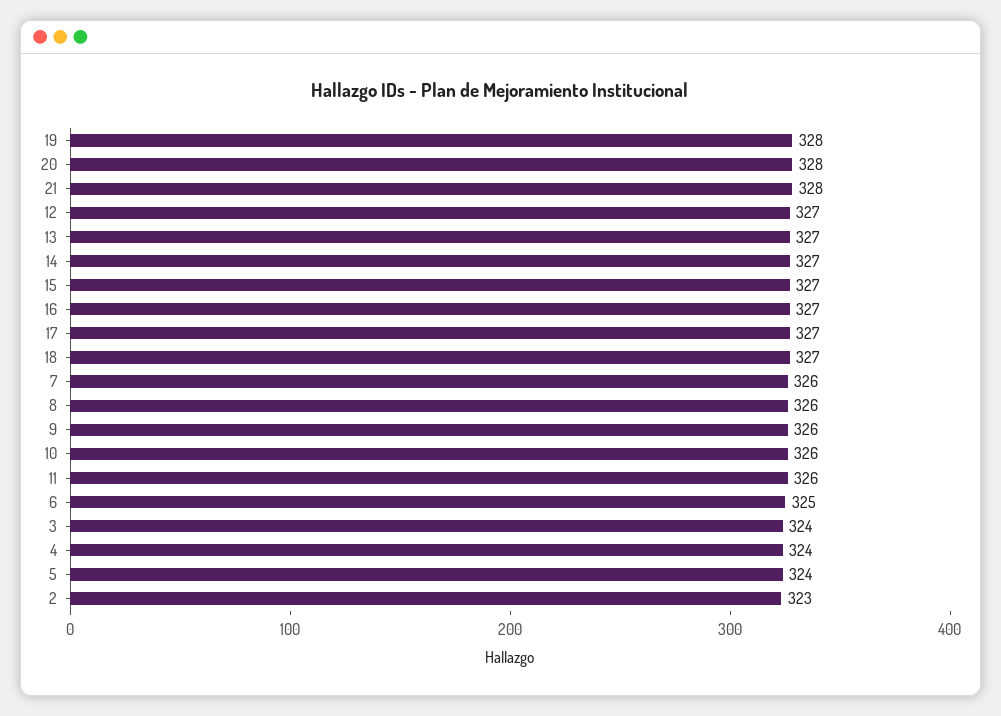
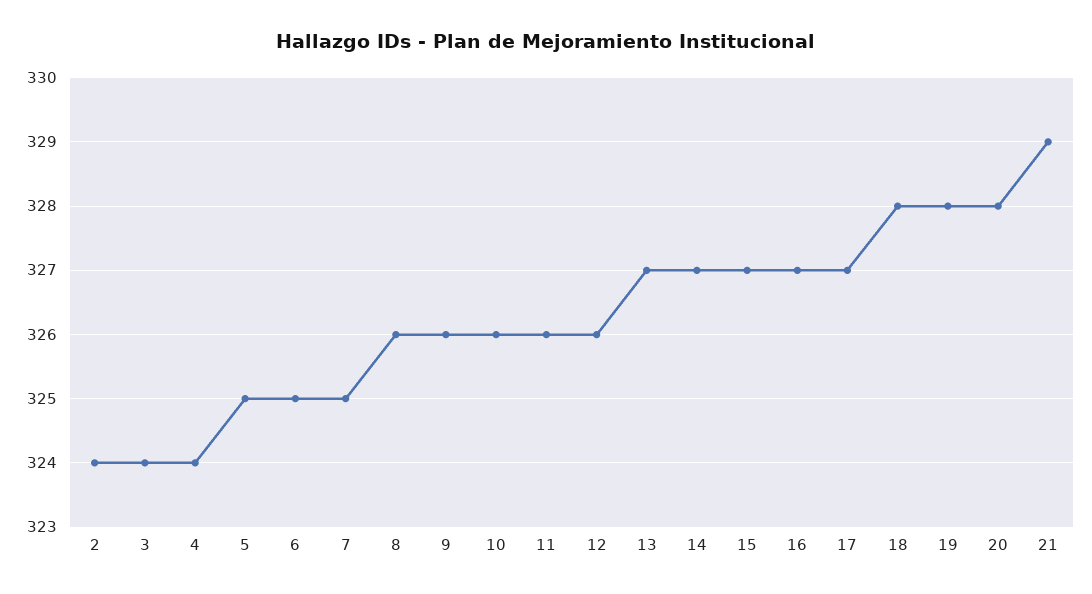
21: 328 -> 329
12: 327 -> 326
18: 327 -> 328
7: 326 -> 325
5: 324 -> 325
2: 323 -> 324

